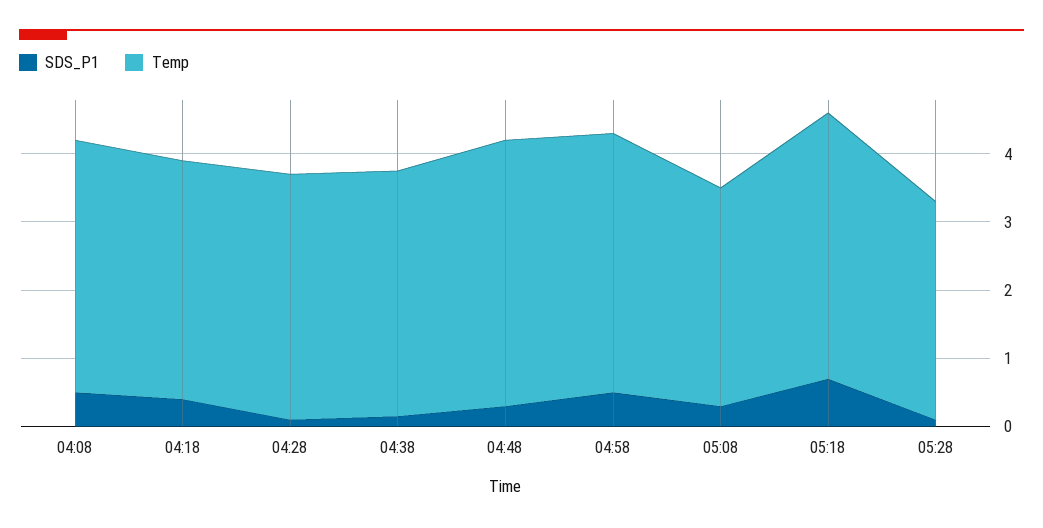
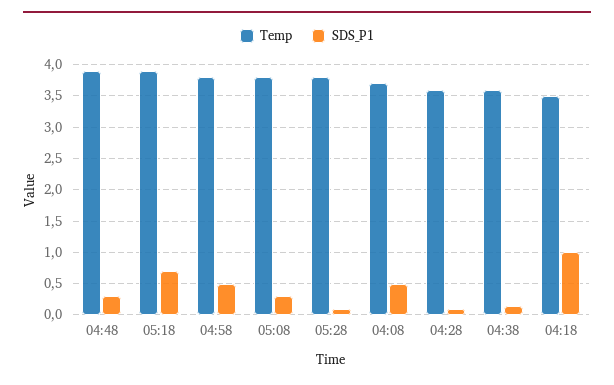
SDS_P1, 04:18: 0.4 -> 1
Temp, 05:08: 3.2 -> 3.8
Temp, 05:28: 3.2 -> 3.8

